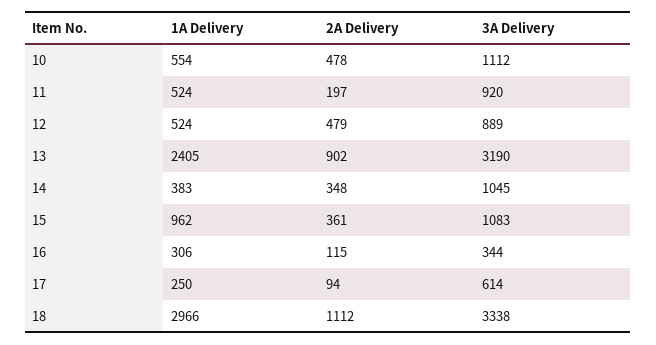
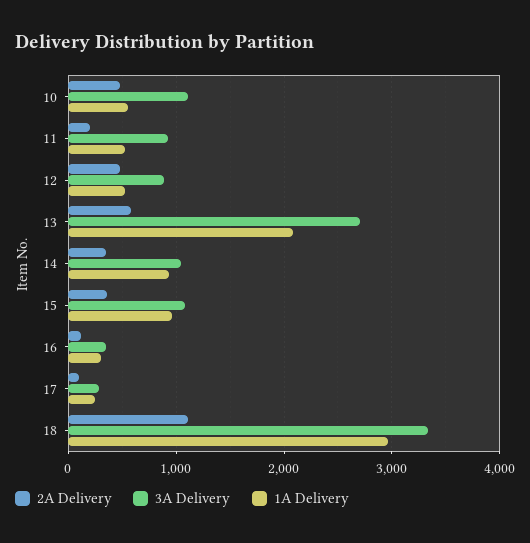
1A Delivery, 13: 2405 -> 2100
2A Delivery, 13: 902 -> 600
3A Delivery, 13: 3190 -> 2700
1A Delivery, 14: 383 -> 900
3A Delivery, 17: 614 -> 300

